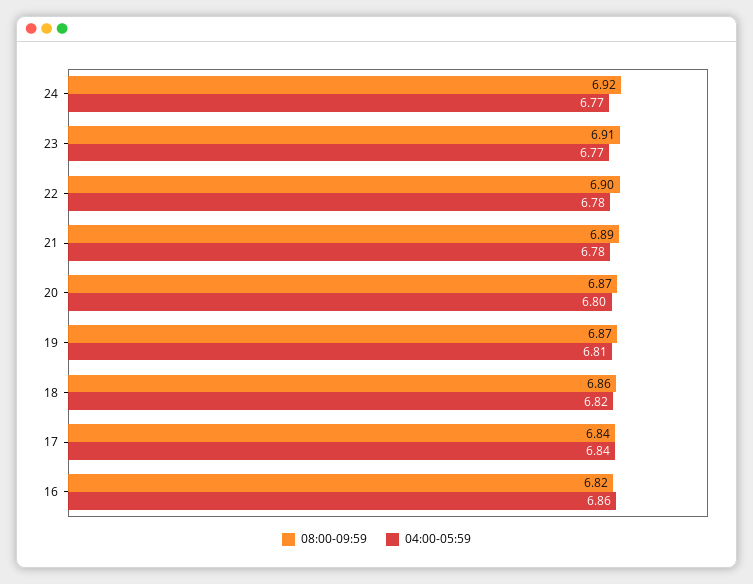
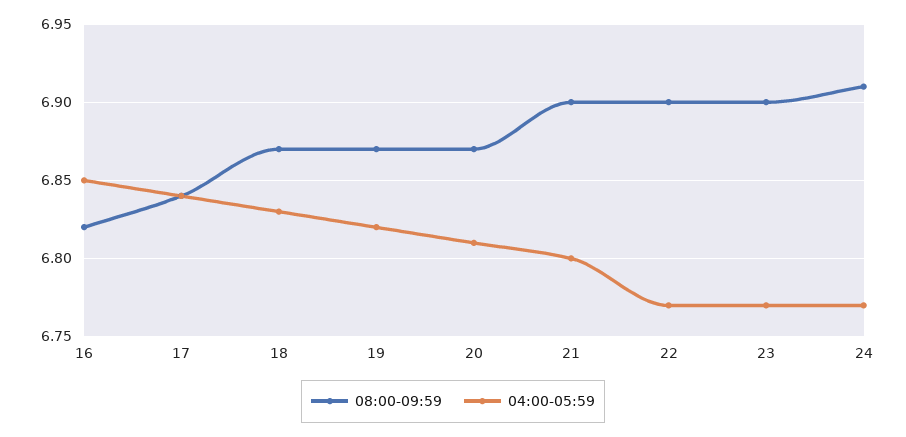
08:00-09:59, 24: 6.92 -> 6.91
08:00-09:59, 23: 6.91 -> 6.9
04:00-05:59, 22: 6.78 -> 6.77
08:00-09:59, 21: 6.89 -> 6.9
04:00-05:59, 21: 6.78 -> 6.8
04:00-05:59, 20: 6.8 -> 6.81
04:00-05:59, 19: 6.81 -> 6.82
08:00-09:59, 18: 6.86 -> 6.87
04:00-05:59, 18: 6.82 -> 6.83
04:00-05:59, 16: 6.86 -> 6.85

